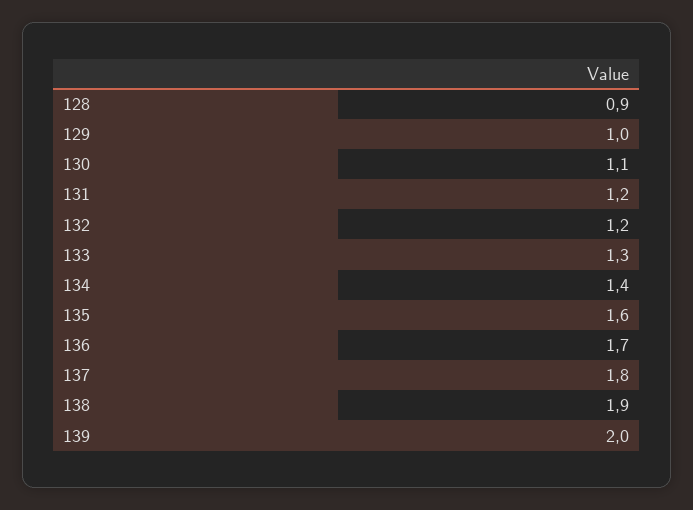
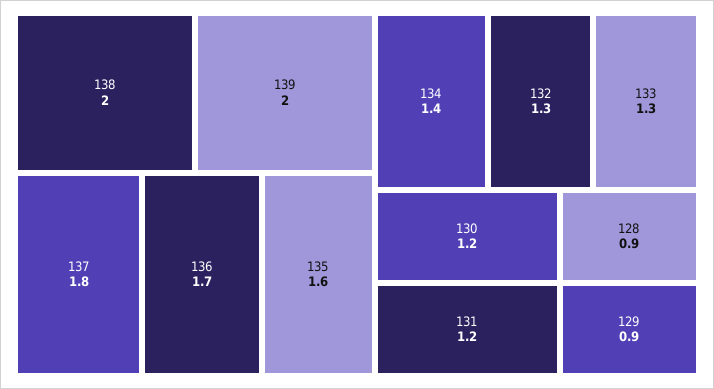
129: 1 -> 0.9
130: 1.1 -> 1.2
132: 1.2 -> 1.3
138: 1.9 -> 2

